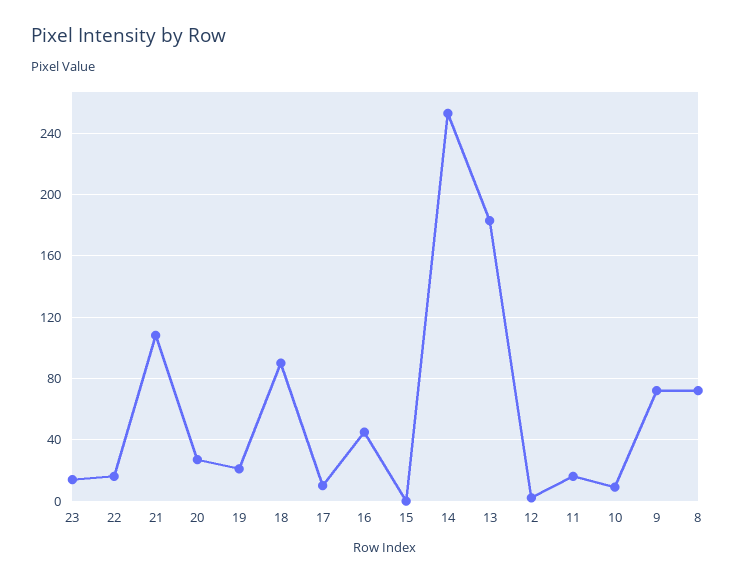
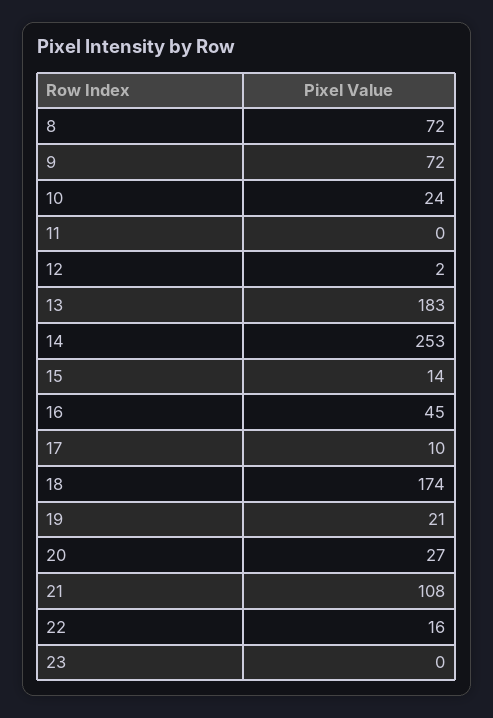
23: 15 -> 0
18: 90 -> 174
15: 0 -> 14
11: 15 -> 0
10: 10 -> 24

